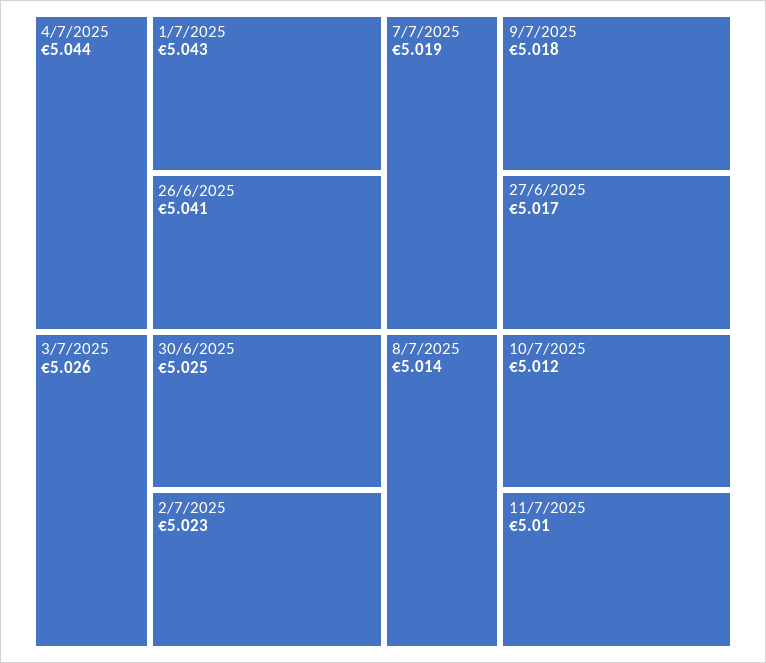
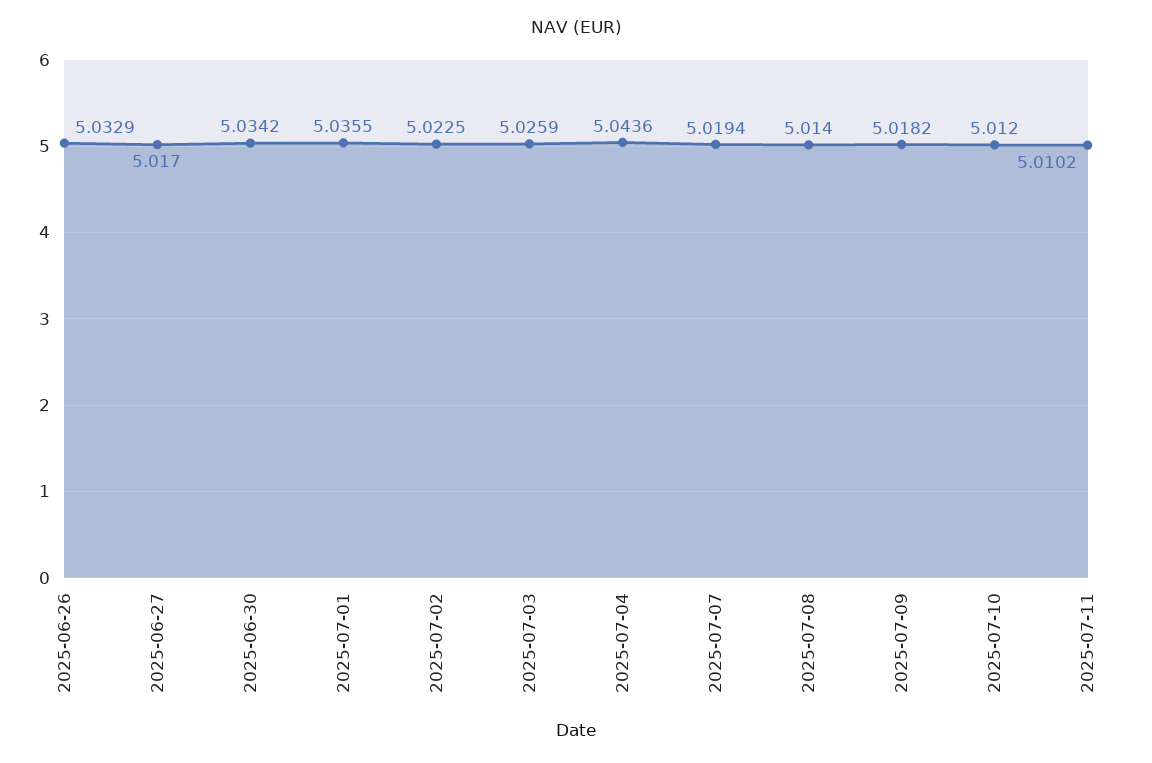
1/7/2025: 5.043 -> 5.0355
26/6/2025: 5.041 -> 5.0329
30/6/2025: 5.025 -> 5.0342

